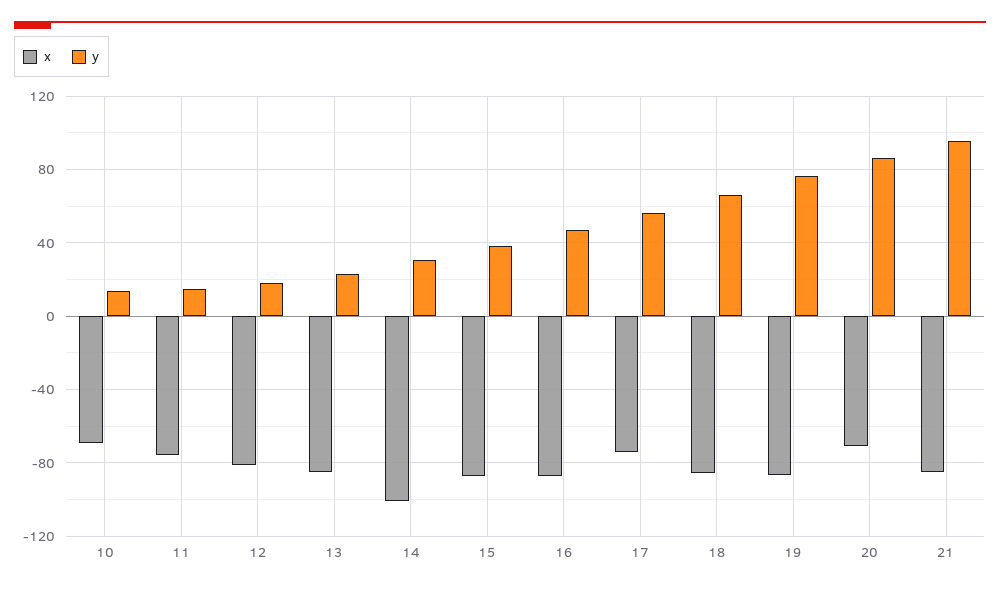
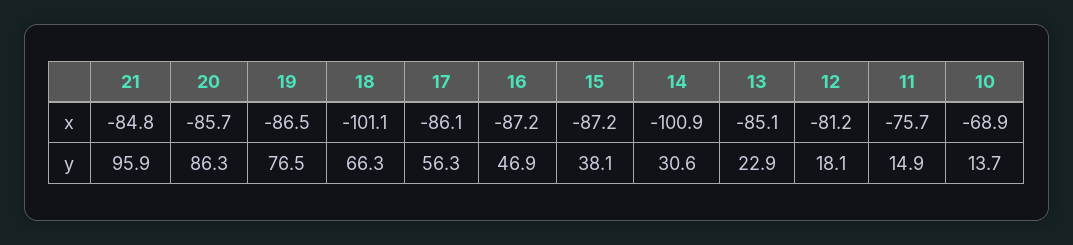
x, 17: -75 -> -86.1
x, 18: -85 -> -101.1
x, 20: -70 -> -85.7

